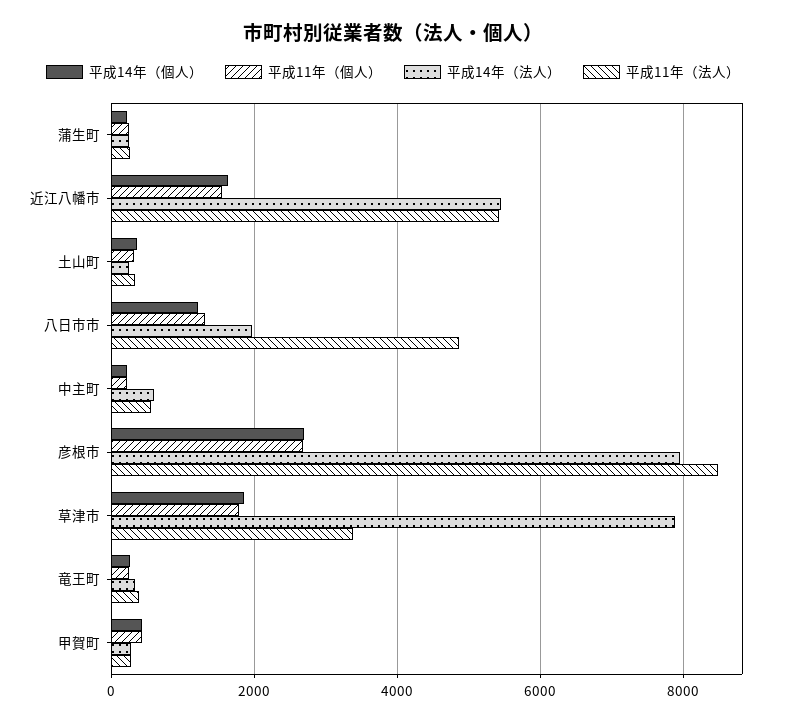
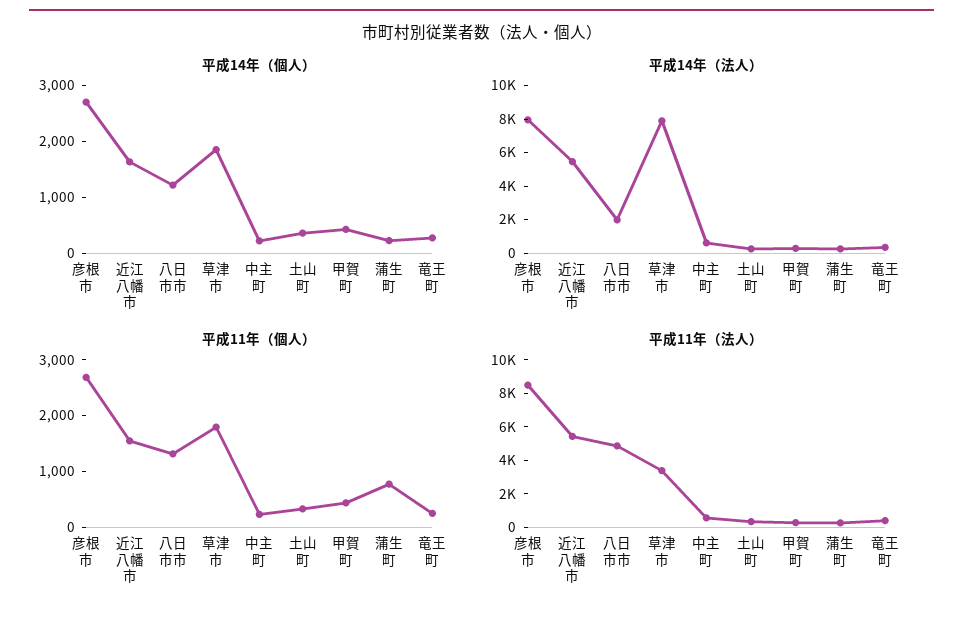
平成11年（個人）, 蒲生町: 200 -> 800

